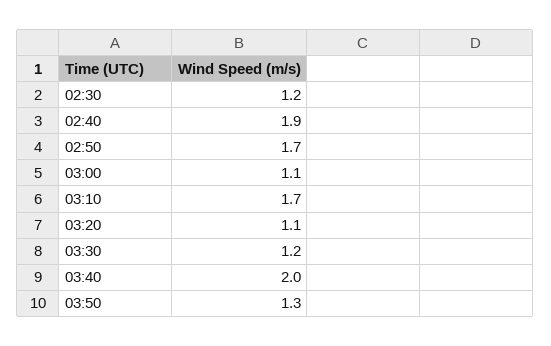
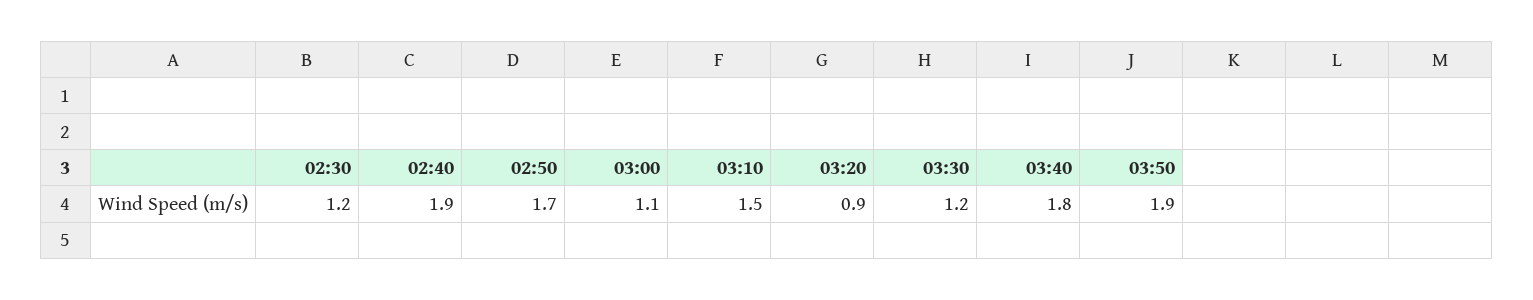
03:10: 1.7 -> 1.5
03:20: 1.1 -> 0.9
03:40: 2 -> 1.8
03:50: 1.3 -> 1.9

